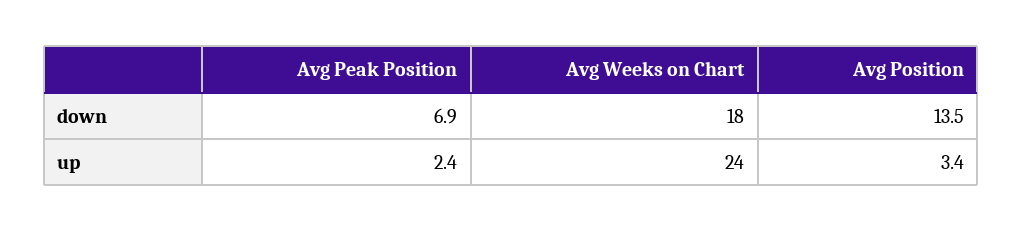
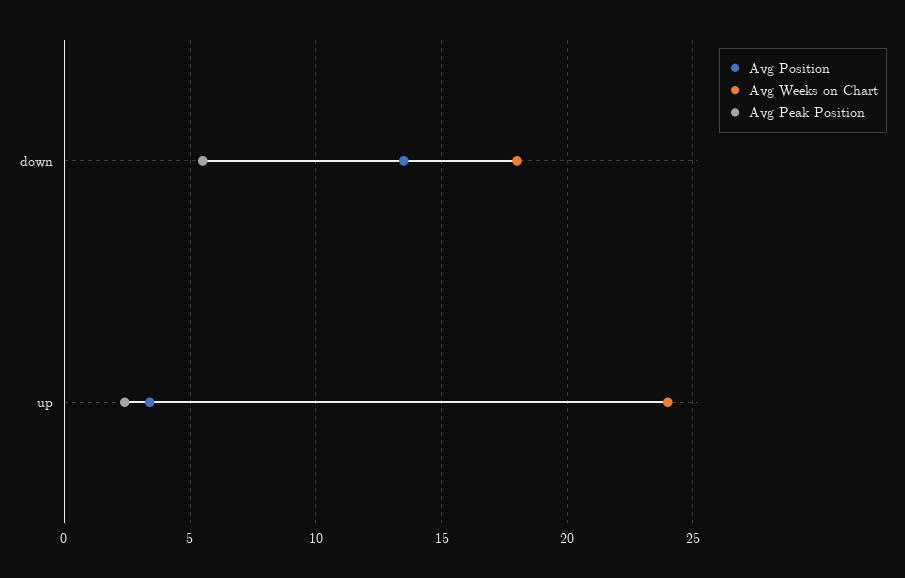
Avg Peak Position, down: 6.9 -> 5.5

